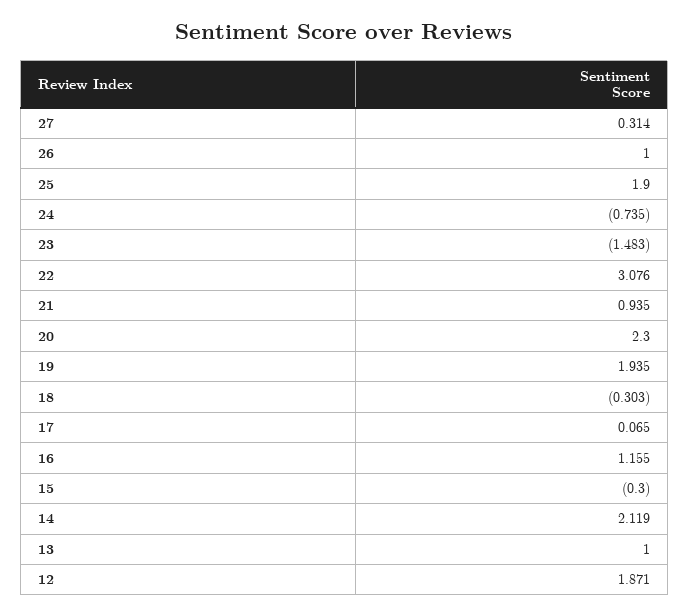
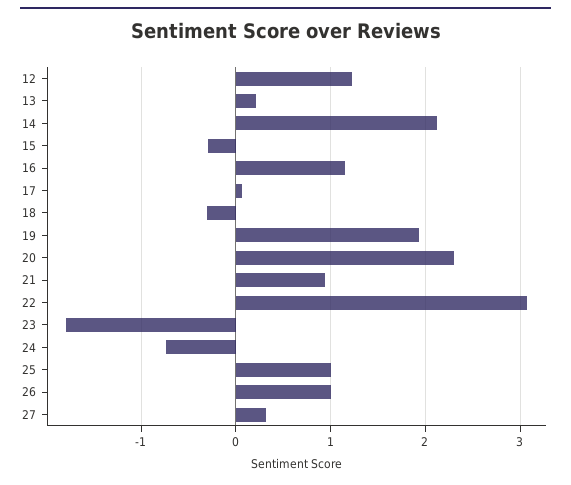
25: 1.9 -> 1
23: -1.483 -> -1.8
13: 1 -> 0.2
12: 1.871 -> 1.2

